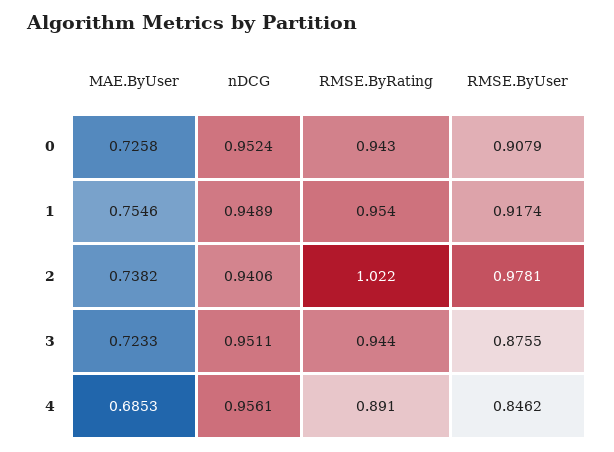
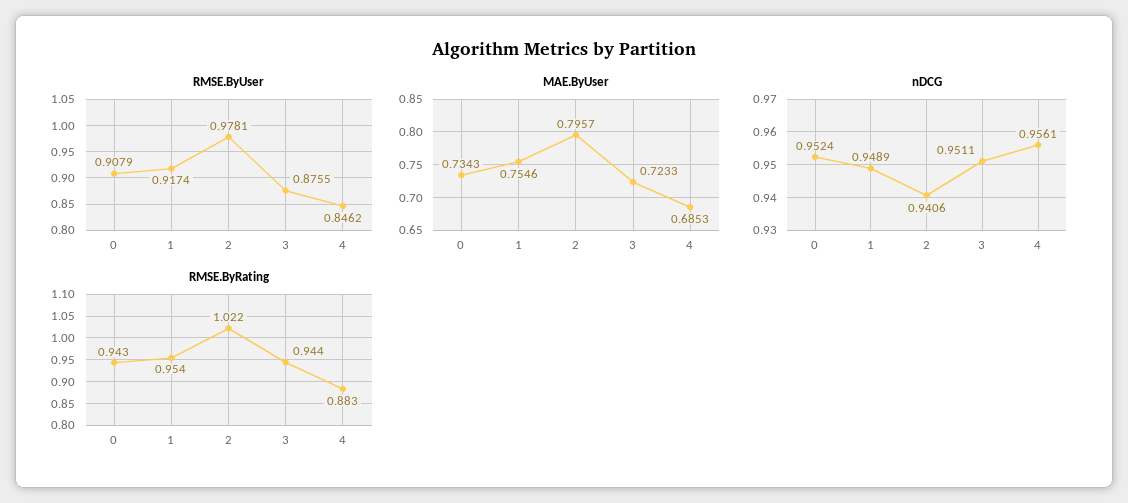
MAE.ByUser, 0: 0.7258 -> 0.7343
MAE.ByUser, 2: 0.7382 -> 0.7957
RMSE.ByRating, 4: 0.891 -> 0.883

